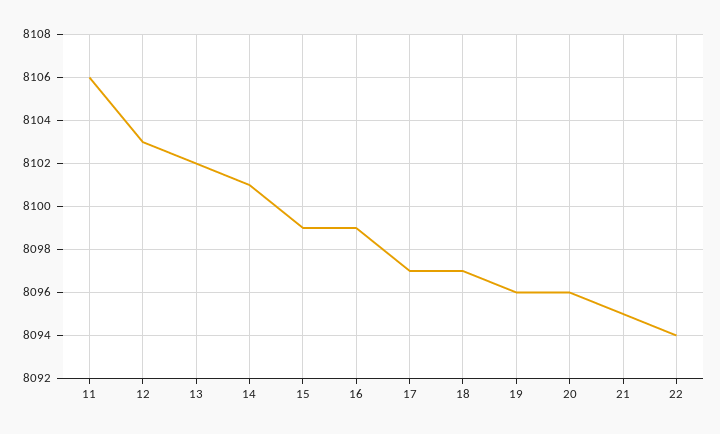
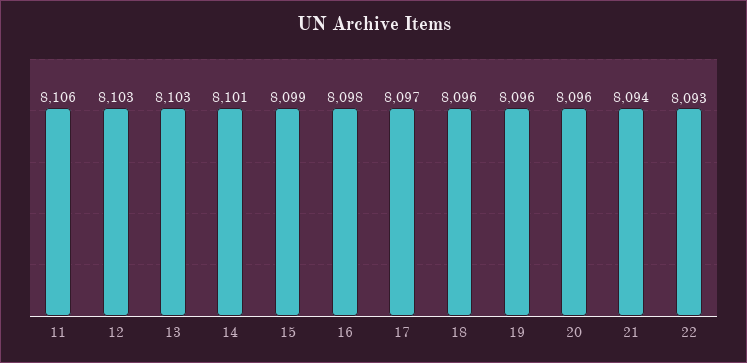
13: 8102 -> 8103
16: 8099 -> 8098
18: 8097 -> 8096
21: 8095 -> 8094
22: 8094 -> 8093

